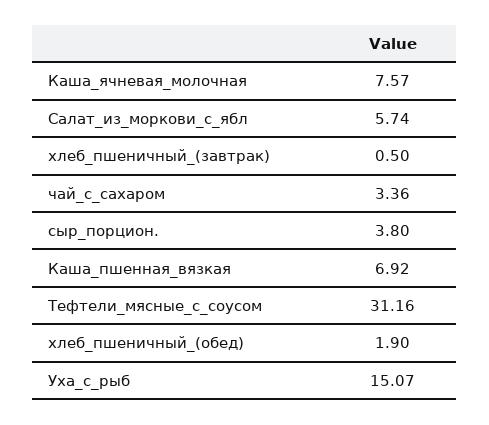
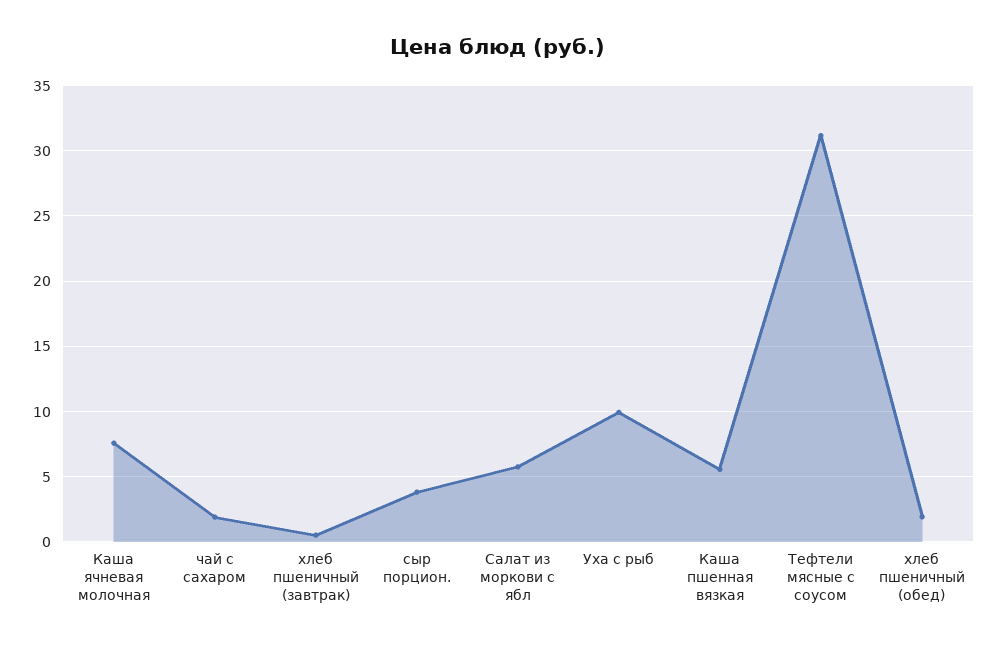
чай_с_сахаром: 3.36 -> 2
Каша_пшенная_вязкая: 6.92 -> 5.5
Уха_с_рыб: 15.07 -> 10

